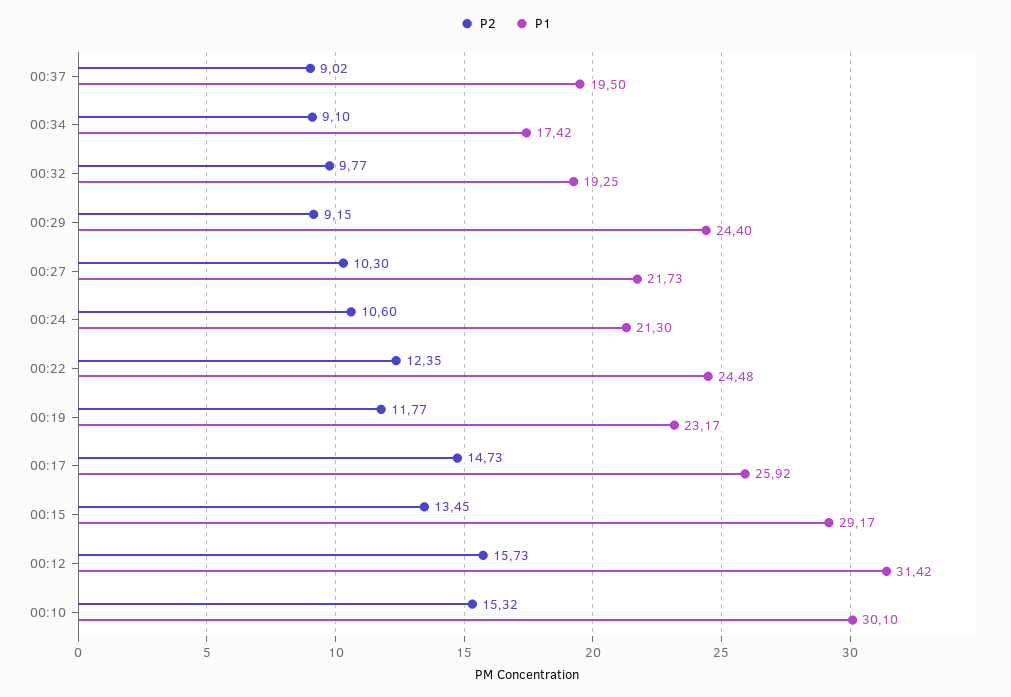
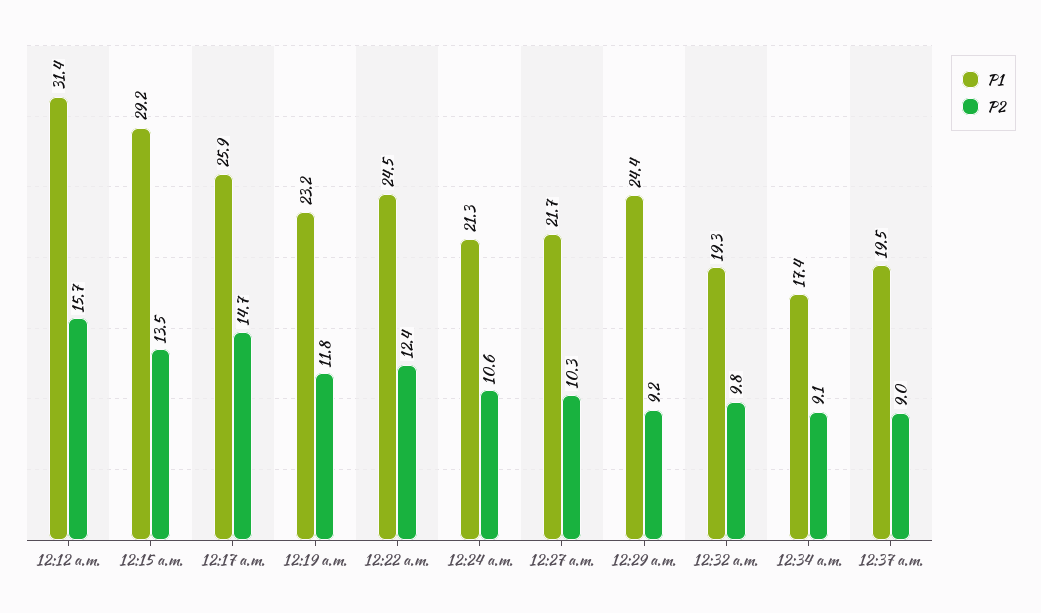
P2, 00:10: 15.32 -> none
P1, 00:10: 30.1 -> none

